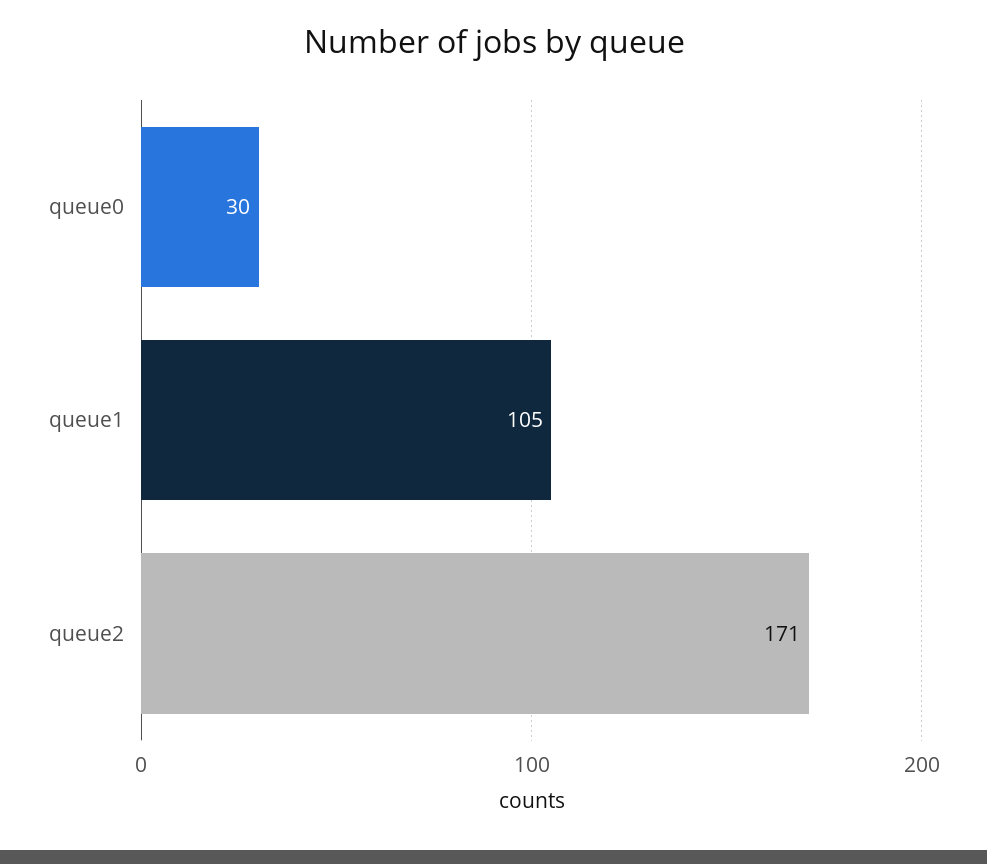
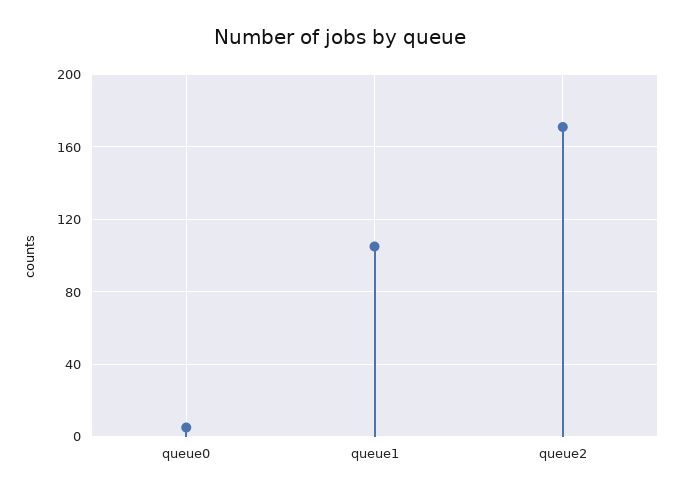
queue0: 30 -> 5

